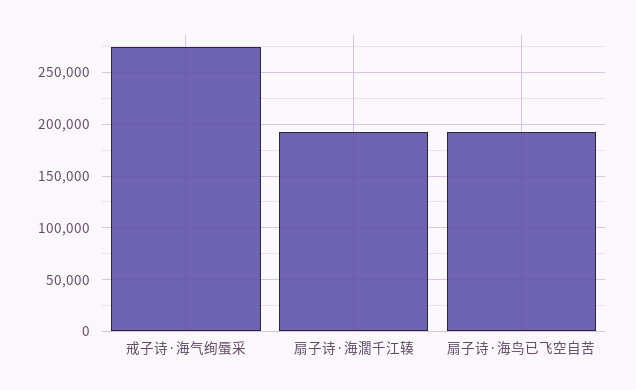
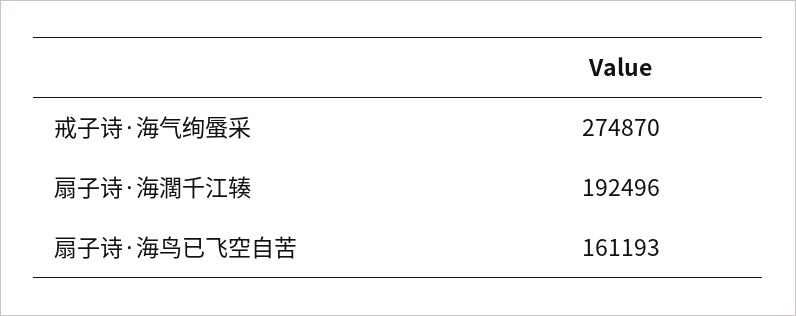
扇子诗·海鸟已飞空自苦: 190000 -> 161193

